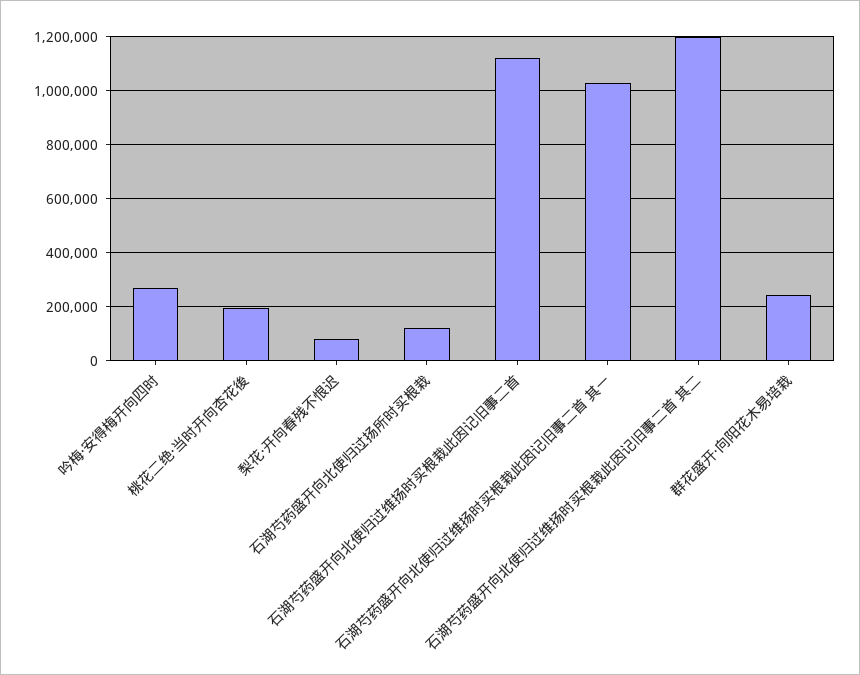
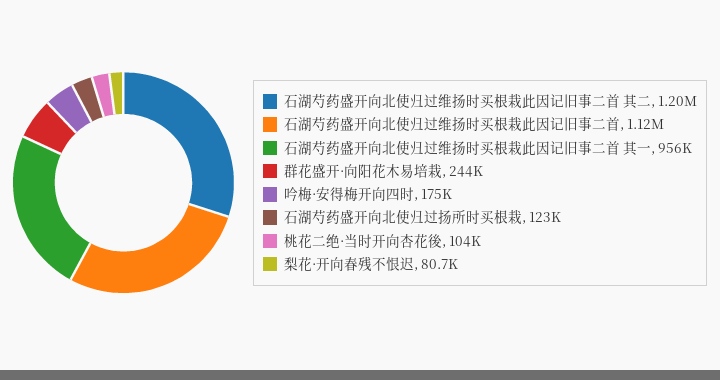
吟梅·安得梅开向四时: 275000 -> 175000
桃花二绝·当时开向杏花後: 200000 -> 104000
石湖芍药盛开向北使归过维扬时买根栽此因记旧事二首 其一: 1025000 -> 956000

